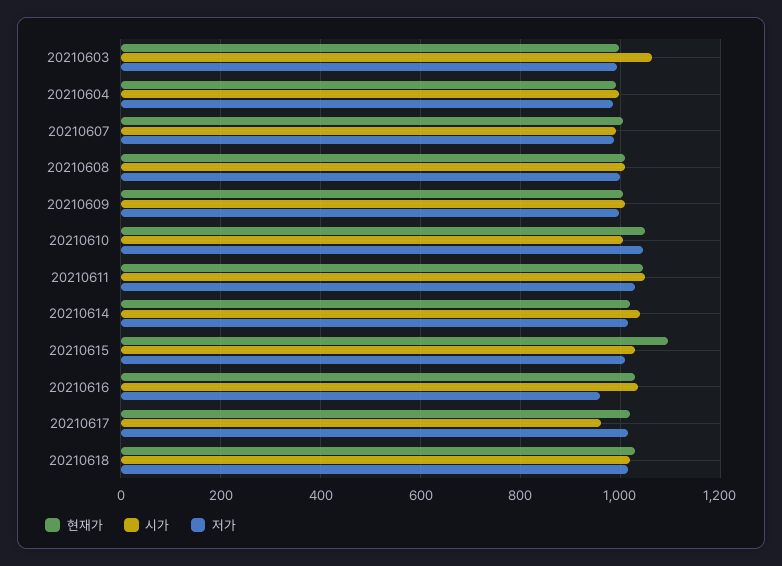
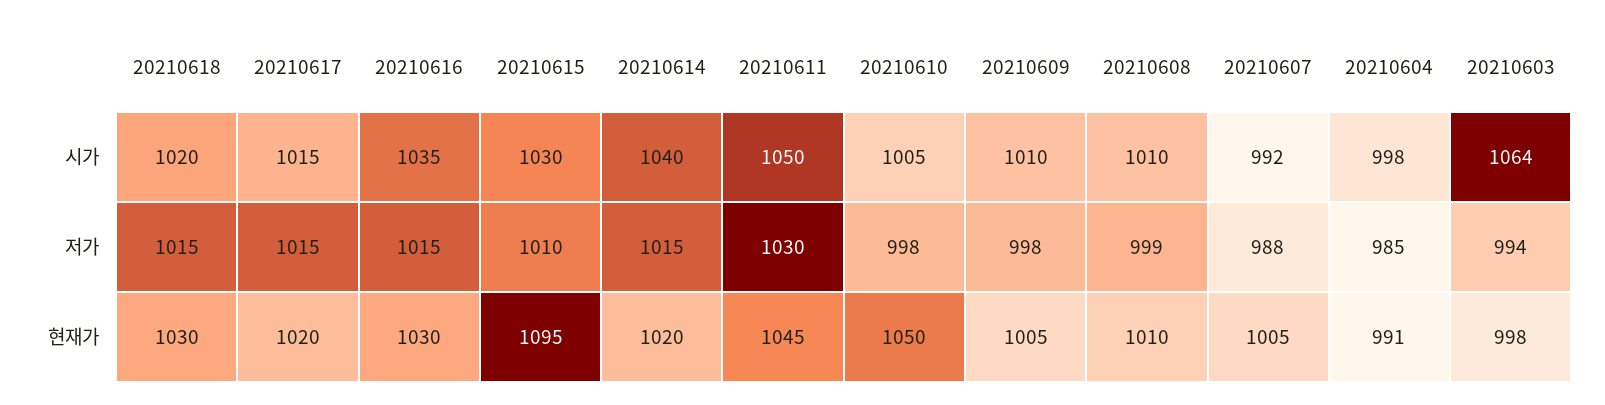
저가, 20210610: 1040 -> 998
저가, 20210616: 960 -> 1015
시가, 20210617: 960 -> 1015

